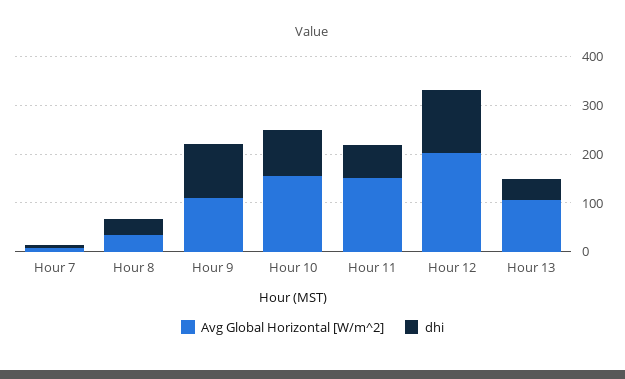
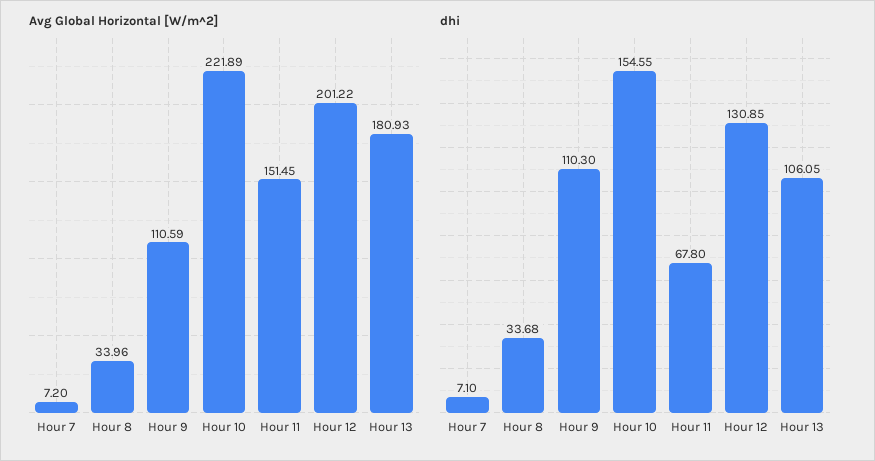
Avg Global Horizontal [W/m^2], Hour 10: 160 -> 221.89
dhi, Hour 10: 100 -> 154.55
Avg Global Horizontal [W/m^2], Hour 13: 100 -> 180.93
dhi, Hour 13: 40 -> 106.05

